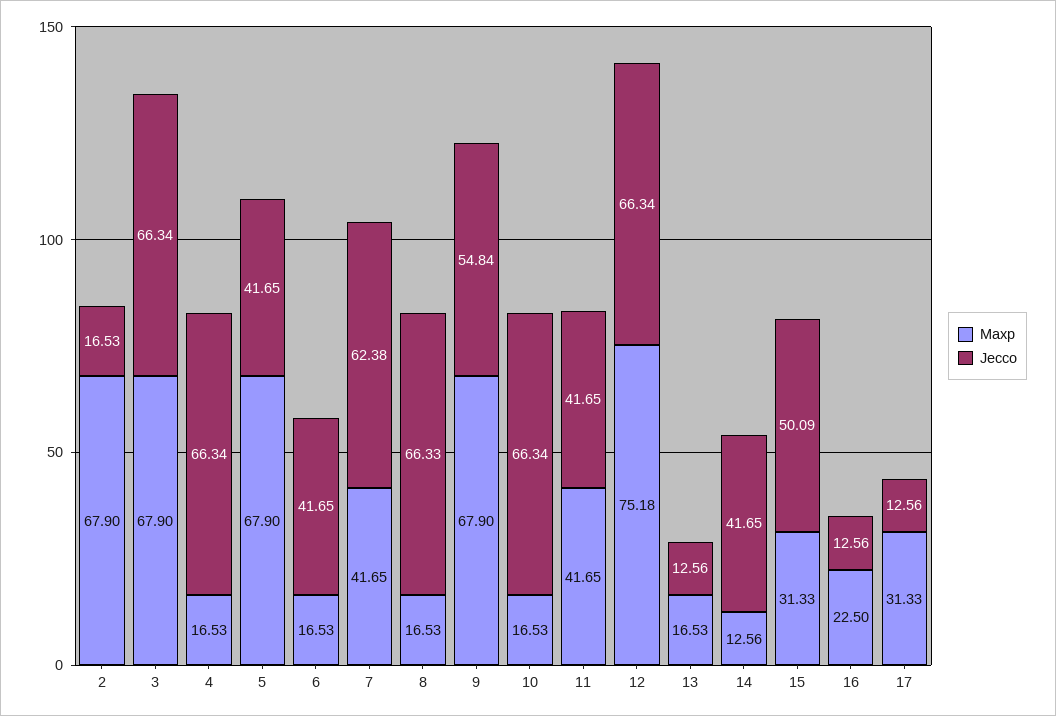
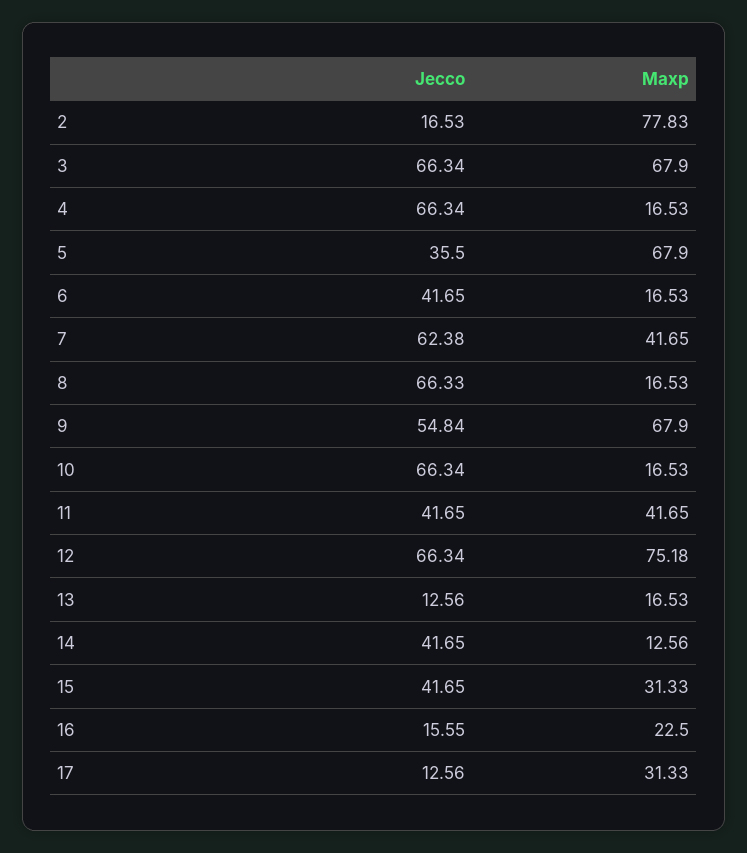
Maxp, 2: 67.9 -> 77.83
Jecco, 5: 41.65 -> 35.5
Jecco, 15: 50.09 -> 41.65
Jecco, 16: 12.56 -> 15.55

